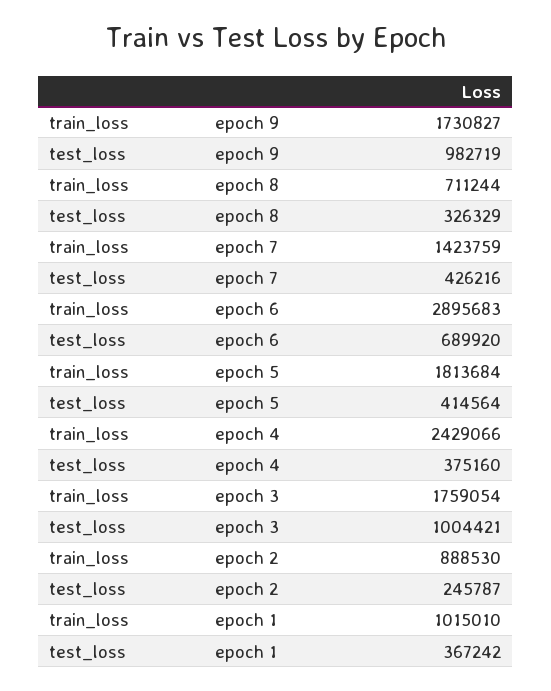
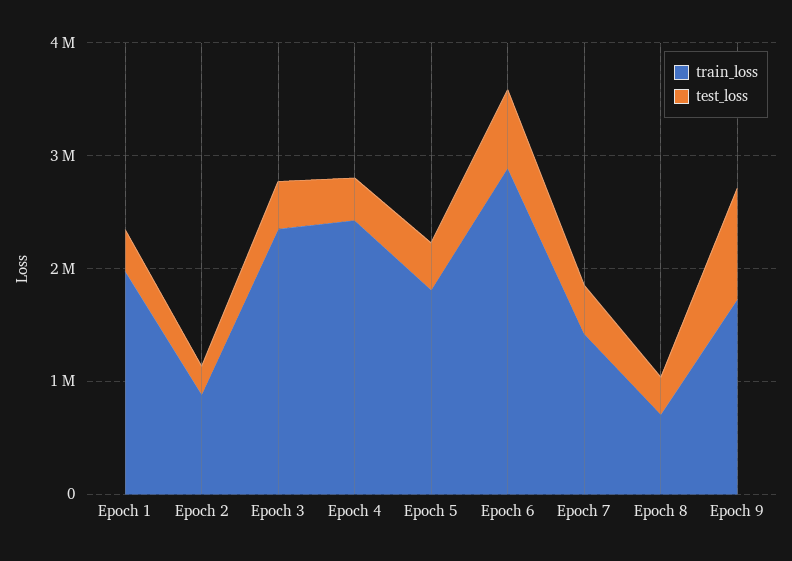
train_loss, epoch 3: 1759054 -> 2400000
test_loss, epoch 3: 1004421 -> 400000
train_loss, epoch 1: 1015010 -> 2000000

